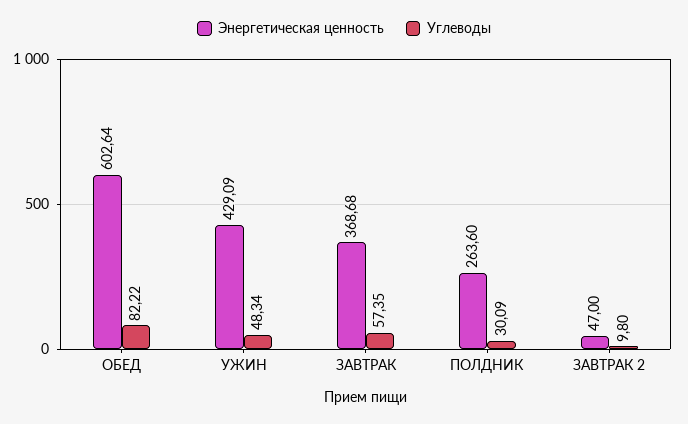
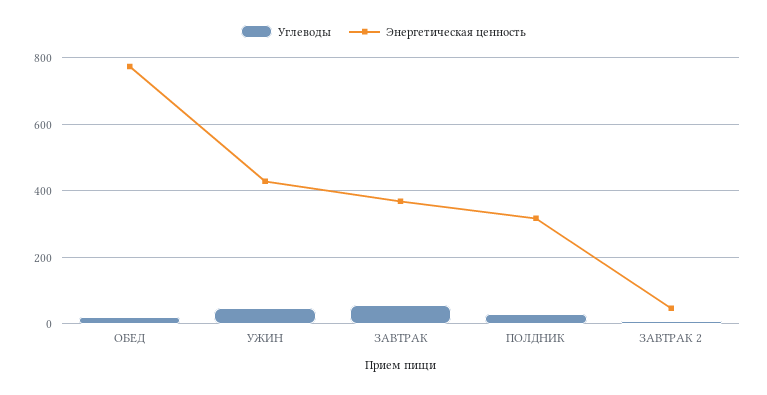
Энергетическая ценность, ОБЕД: 602.64 -> 780
Углеводы, ОБЕД: 82.22 -> 20
Энергетическая ценность, ПОЛДНИК: 263.6 -> 320

